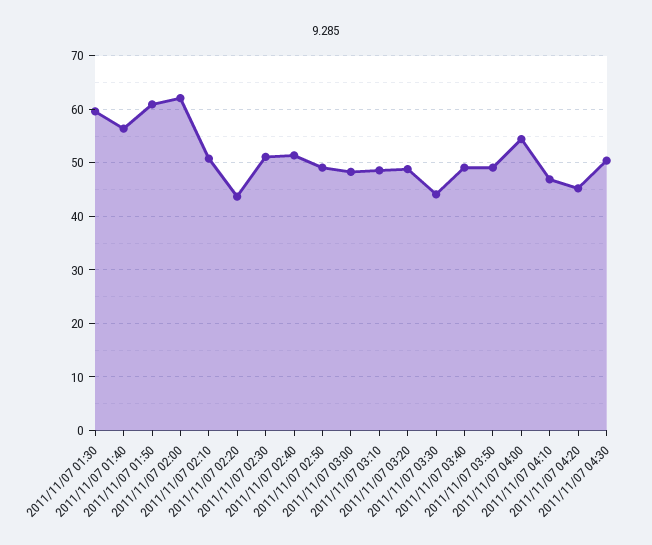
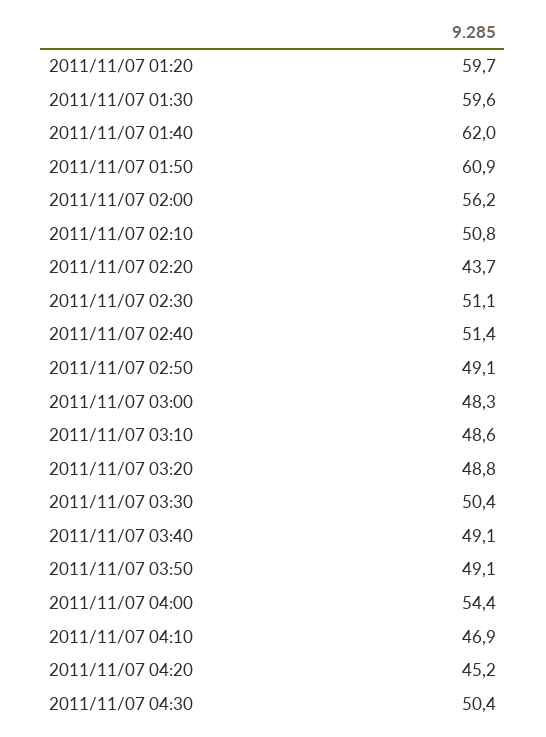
2011/11/07 01:40: 56 -> 62
2011/11/07 02:00: 62 -> 56.2
2011/11/07 03:30: 44 -> 50.4
2011/11/07 01:20: none -> 59.7

